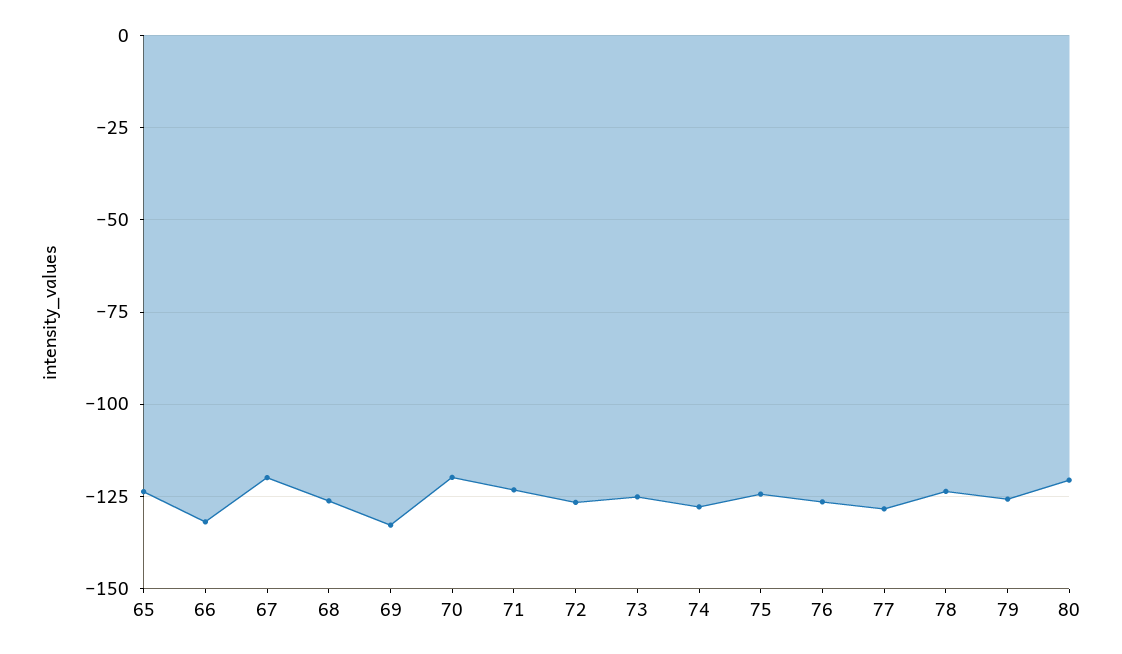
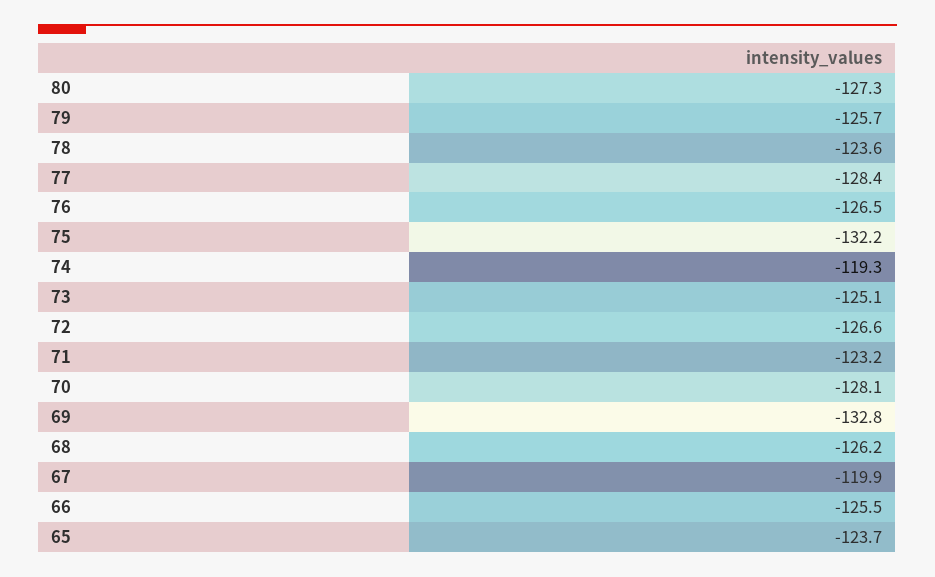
66: -132.5 -> -125.5
70: -120 -> -128.1
74: -127.5 -> -119.3
75: -125 -> -132.2
80: -120 -> -127.3

